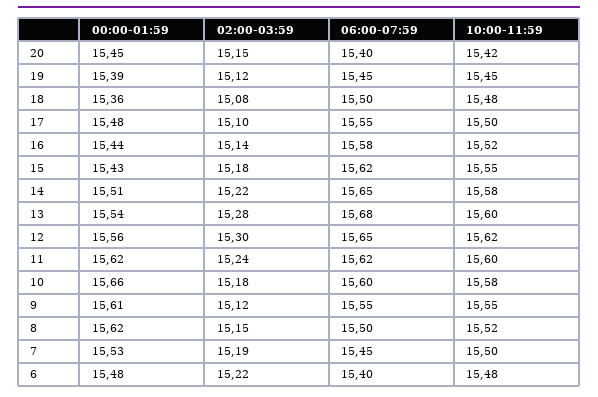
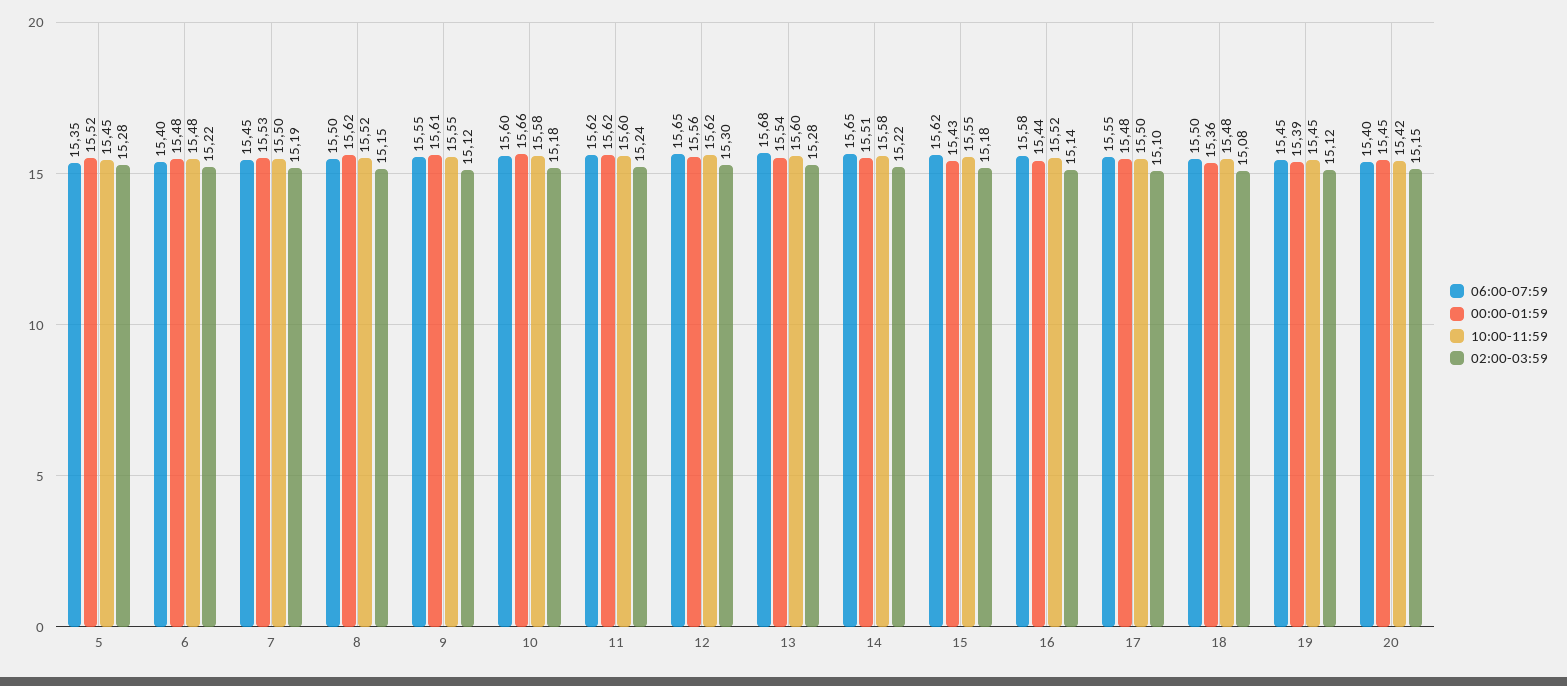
06:00-07:59, 5: none -> 15.35
00:00-01:59, 5: none -> 15.52
10:00-11:59, 5: none -> 15.45
02:00-03:59, 5: none -> 15.28

